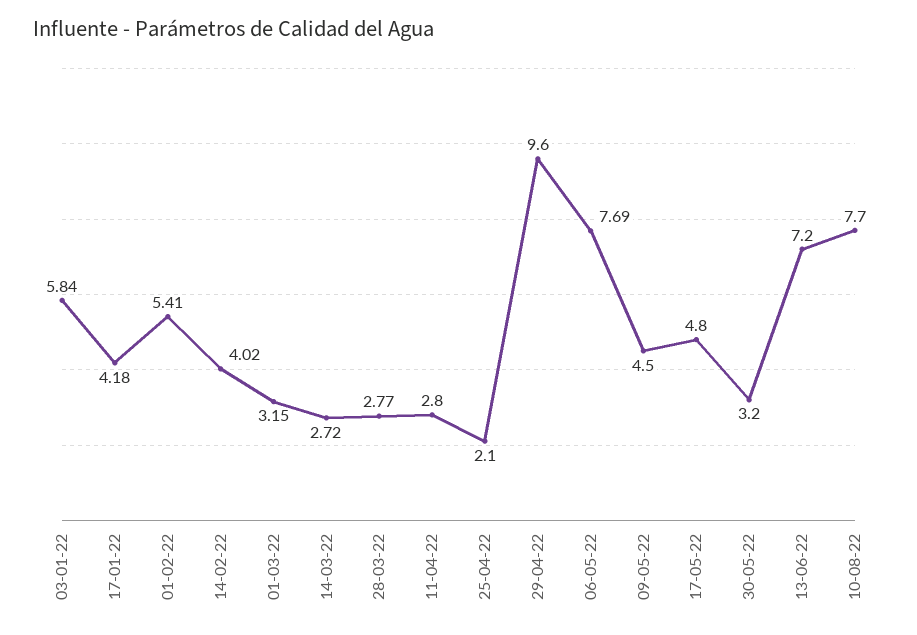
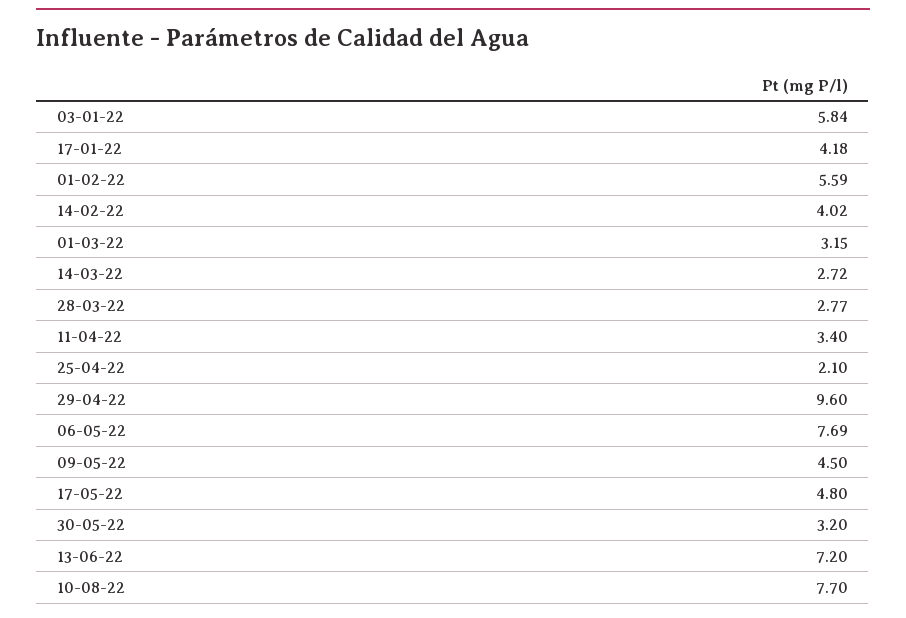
01-02-22: 5.41 -> 5.59
11-04-22: 2.8 -> 3.4

